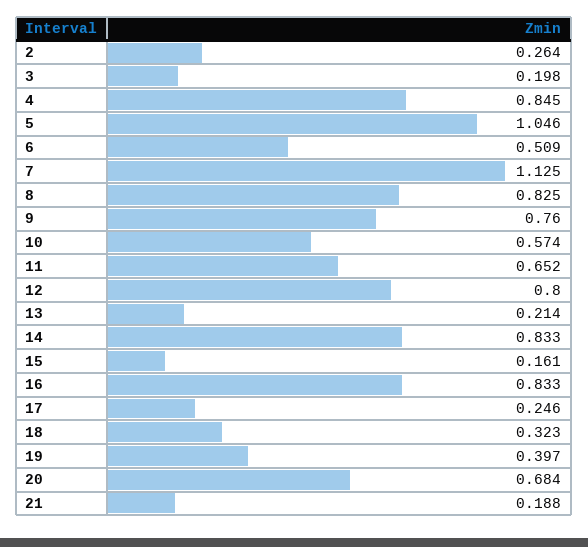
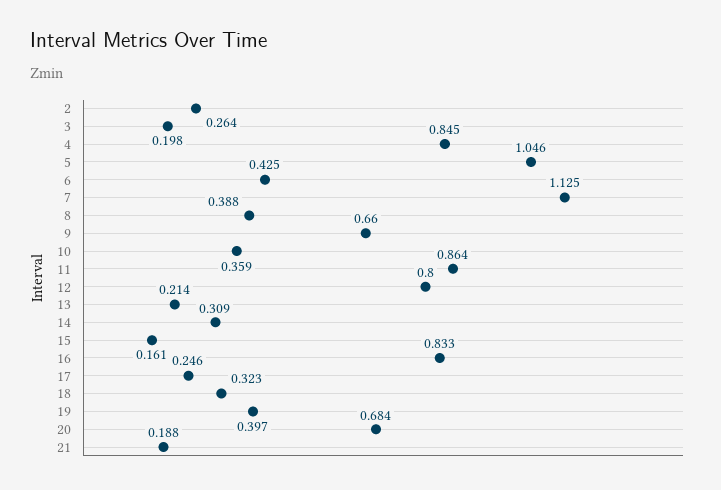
6: 0.509 -> 0.425
8: 0.825 -> 0.388
9: 0.76 -> 0.66
10: 0.574 -> 0.359
11: 0.652 -> 0.864
14: 0.833 -> 0.309

